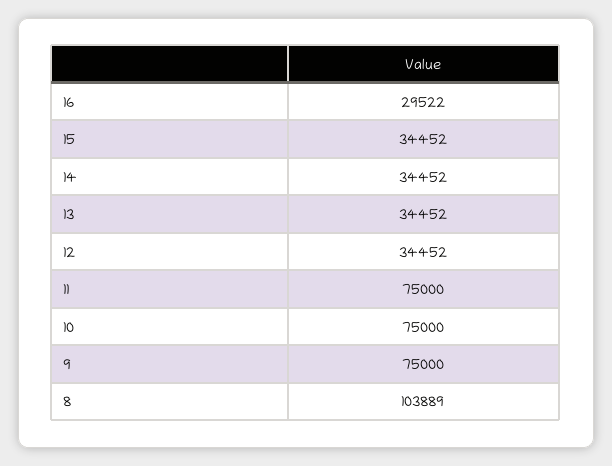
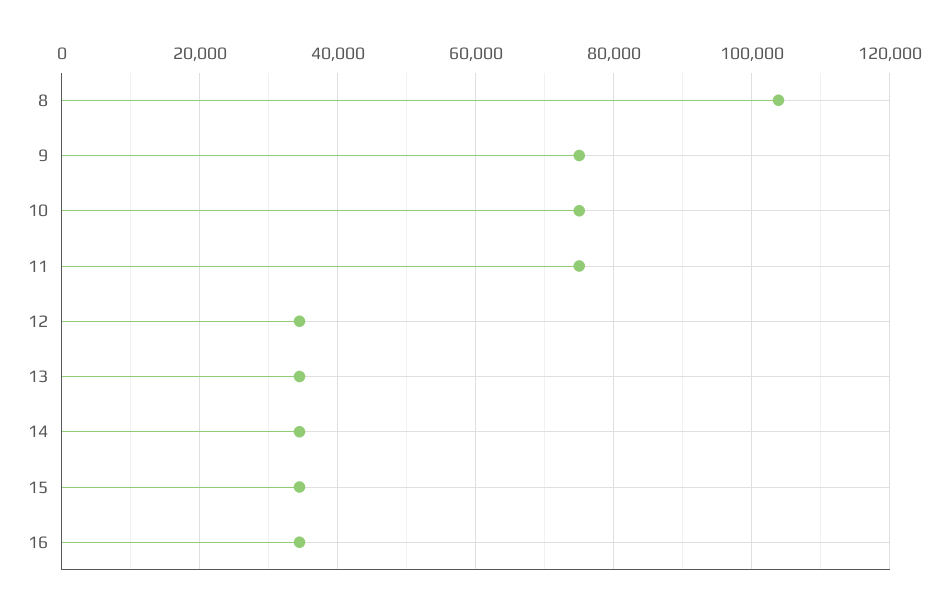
16: 29522 -> 34000

